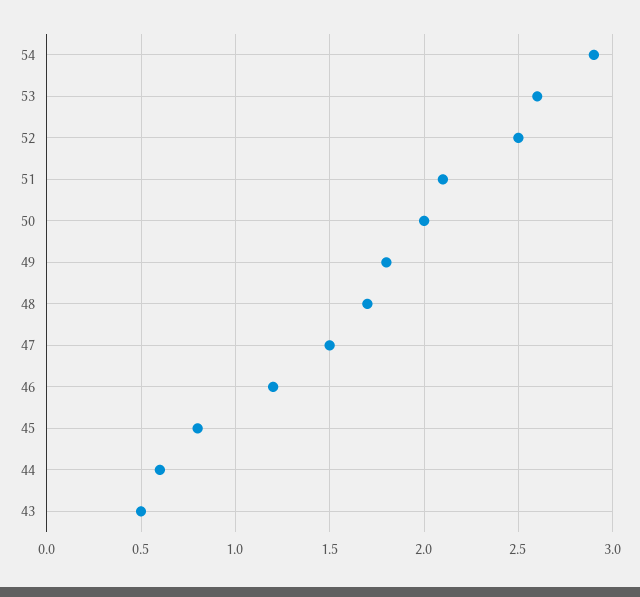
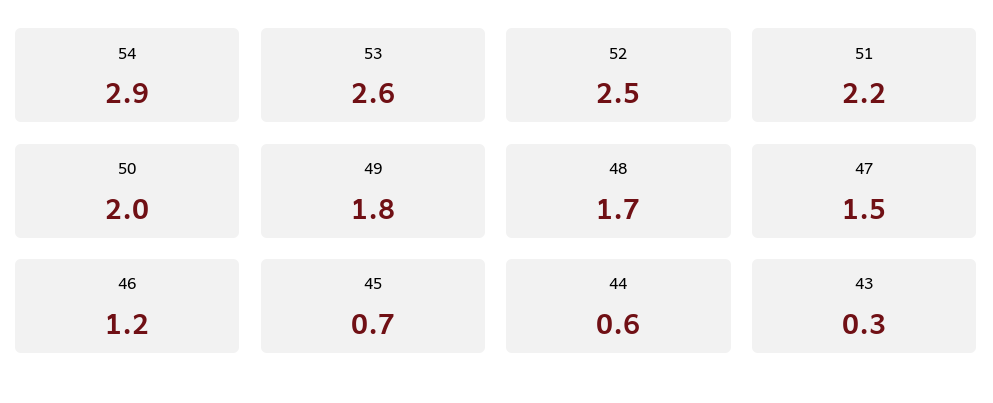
51: 2.1 -> 2.2
45: 0.8 -> 0.7
43: 0.5 -> 0.3

